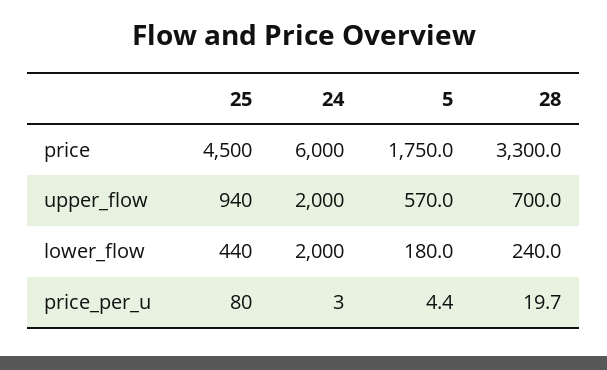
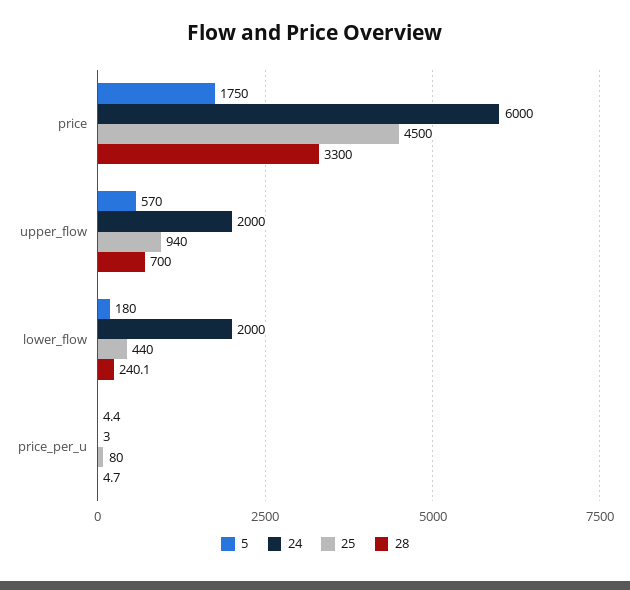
28, lower_flow: 240 -> 240.1
28, price_per_u: 19.7 -> 4.7

